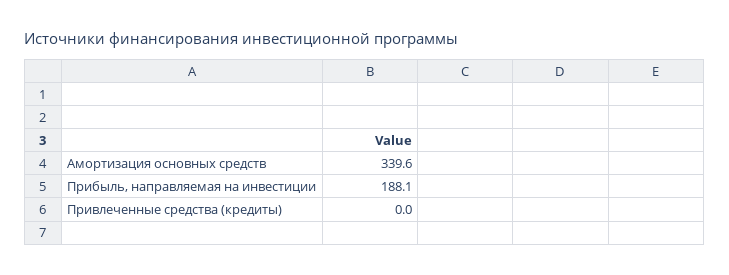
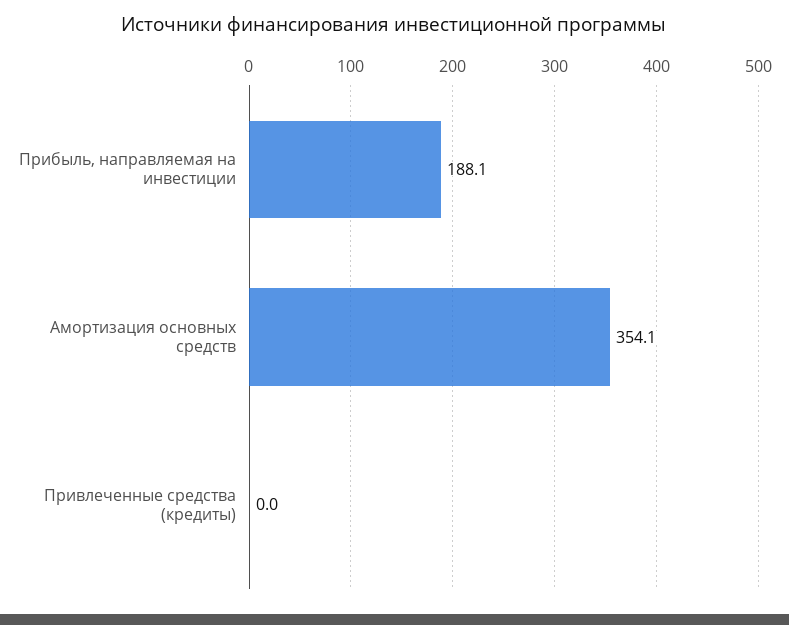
Амортизация основных средств: 339.6 -> 354.1

